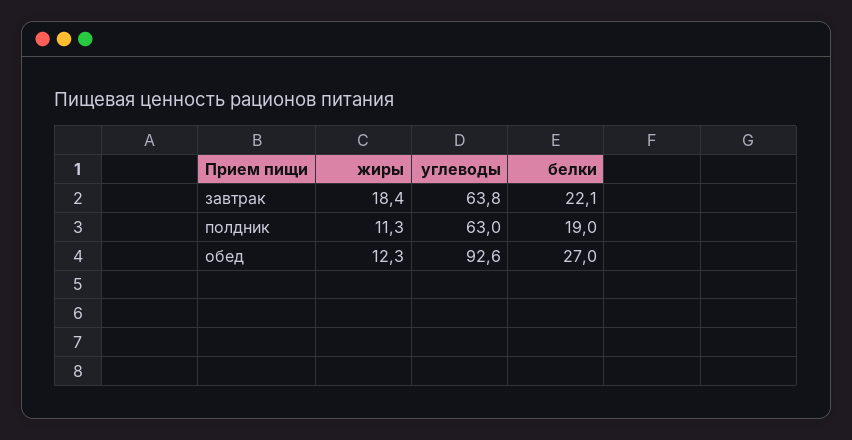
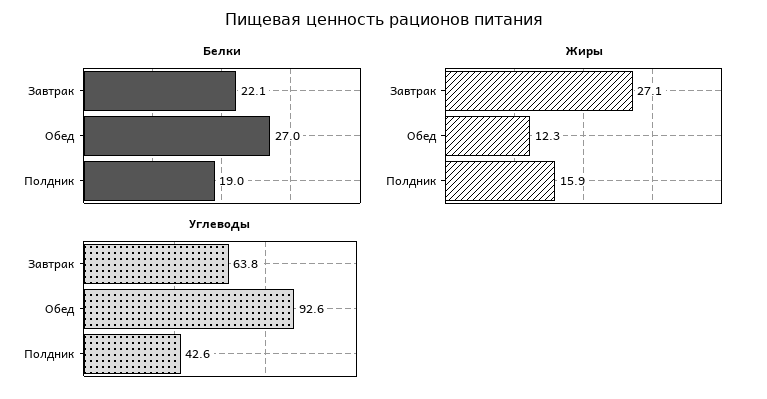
жиры, завтрак: 18.4 -> 27.1
жиры, полдник: 11.3 -> 15.9
углеводы, полдник: 63 -> 42.6

